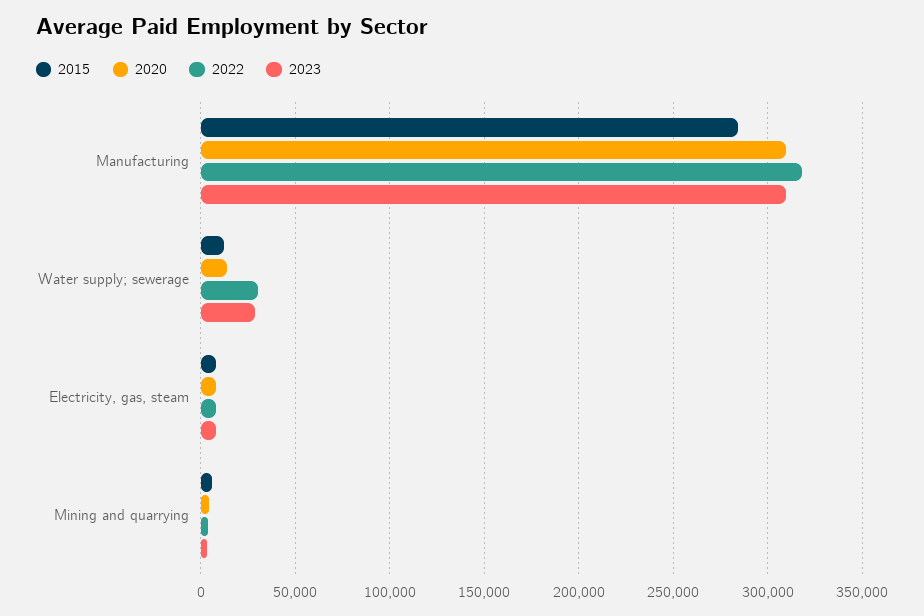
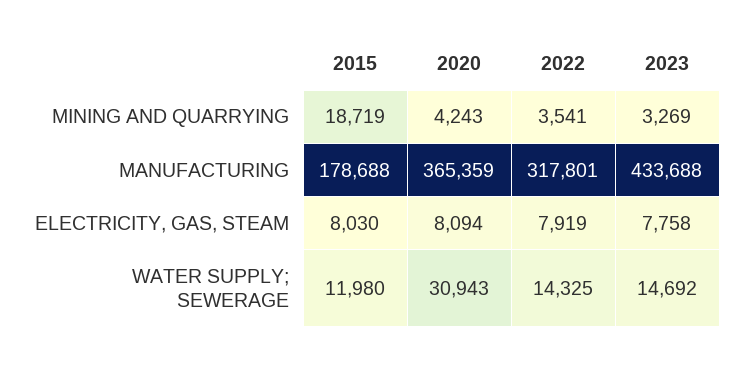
2015, Manufacturing: 285000 -> 178688
2020, Manufacturing: 310000 -> 365359
2023, Manufacturing: 310000 -> 433688
2020, Water supply; sewerage: 15000 -> 30943
2022, Water supply; sewerage: 30000 -> 14325
2023, Water supply; sewerage: 30000 -> 14692
2015, Mining and quarrying: 5000 -> 18719

